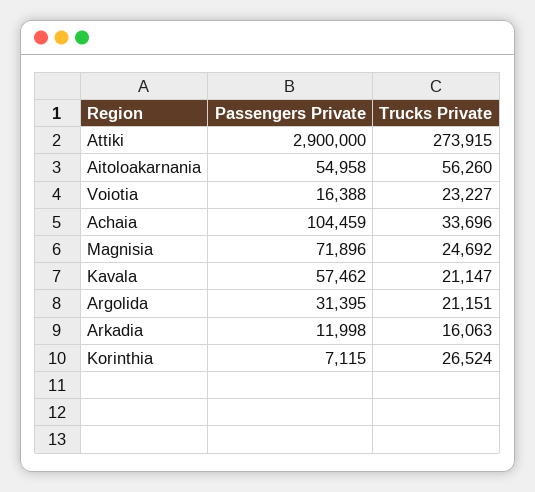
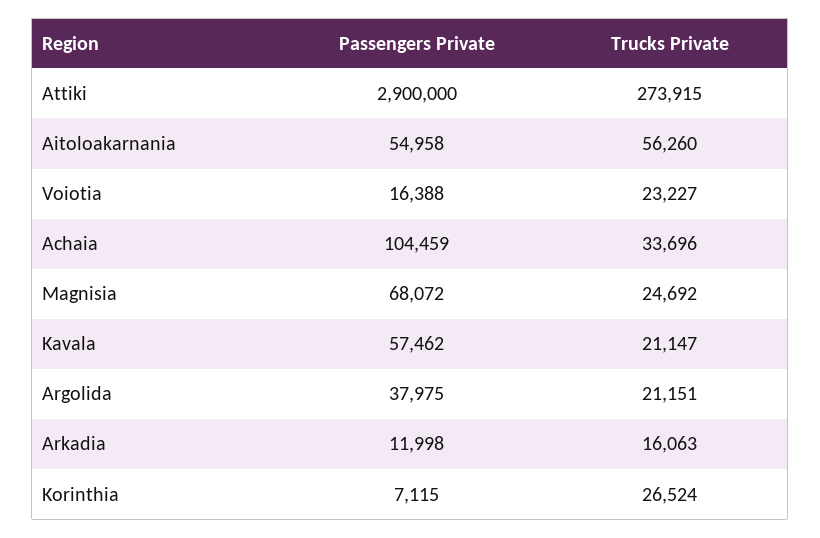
Passengers Private, Magnisia: 71896 -> 68072
Passengers Private, Argolida: 31395 -> 37975

